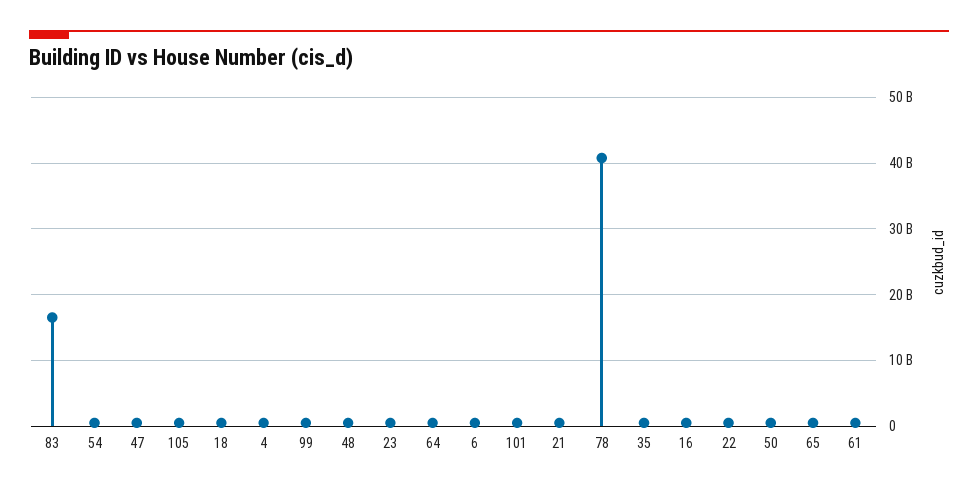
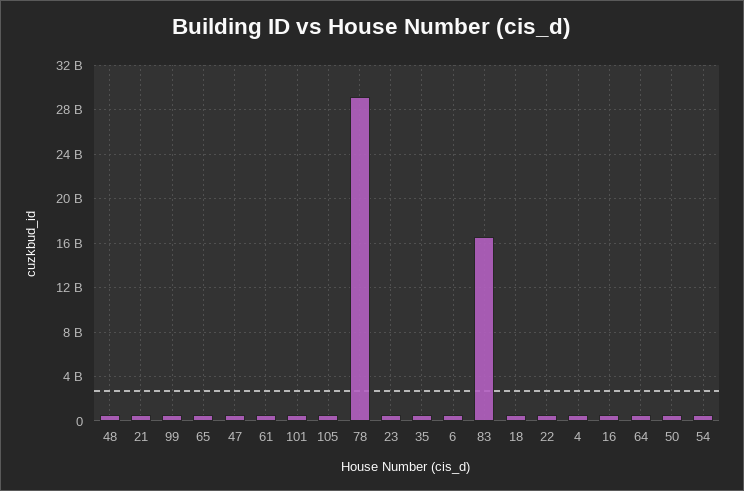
78: 41000000000 -> 29000000000

